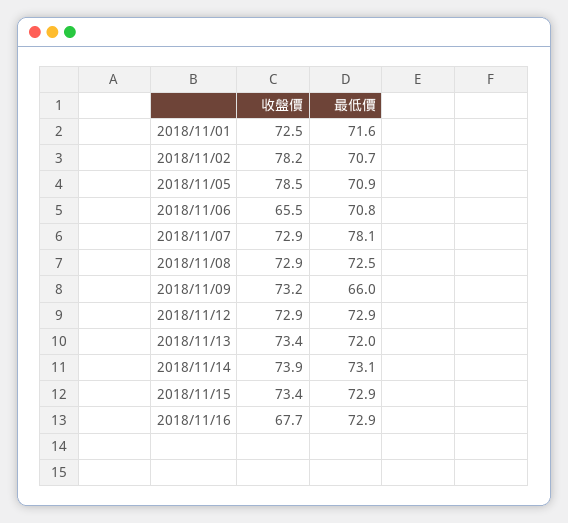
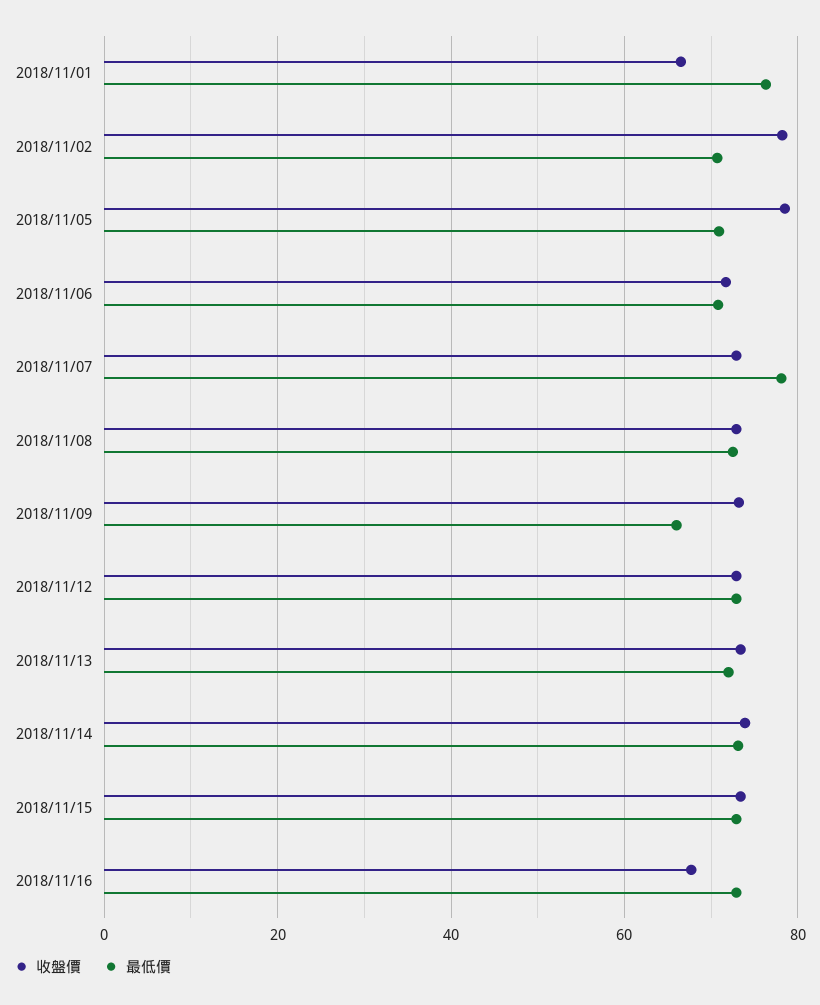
收盤價, 2018/11/01: 72.5 -> 66
最低價, 2018/11/01: 71.6 -> 76
收盤價, 2018/11/06: 65.5 -> 72

